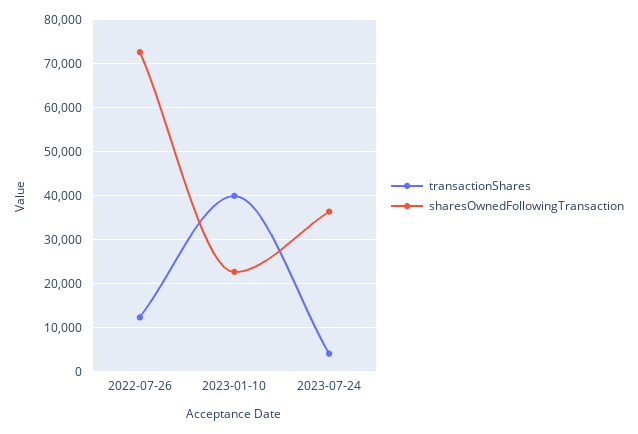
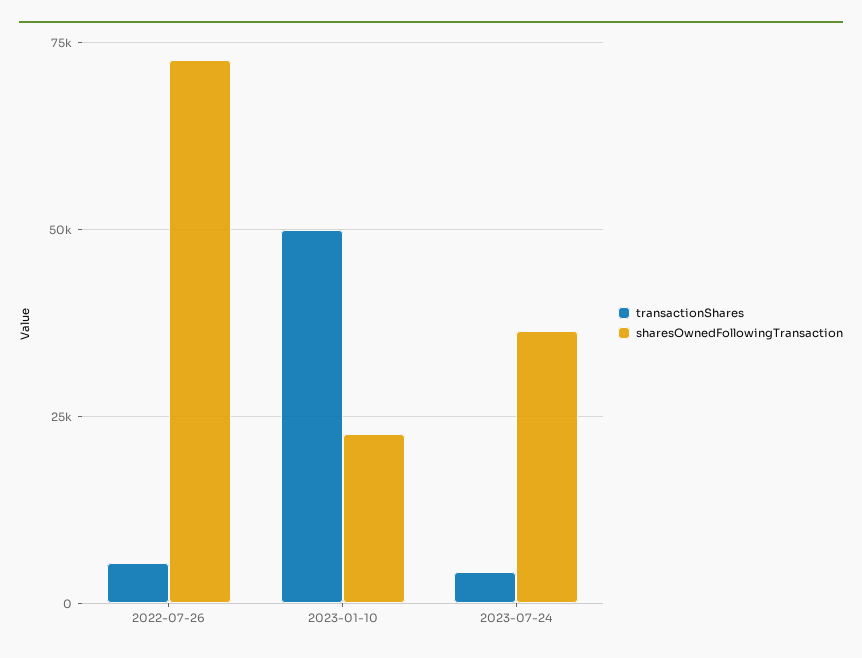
transactionShares, 2022-07-26: 12000 -> 5000
transactionShares, 2023-01-10: 40000 -> 50000

